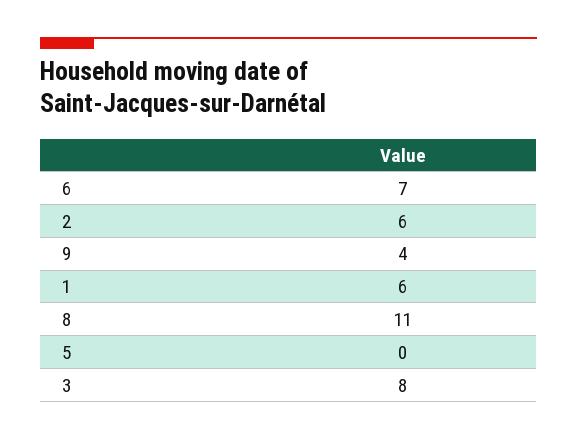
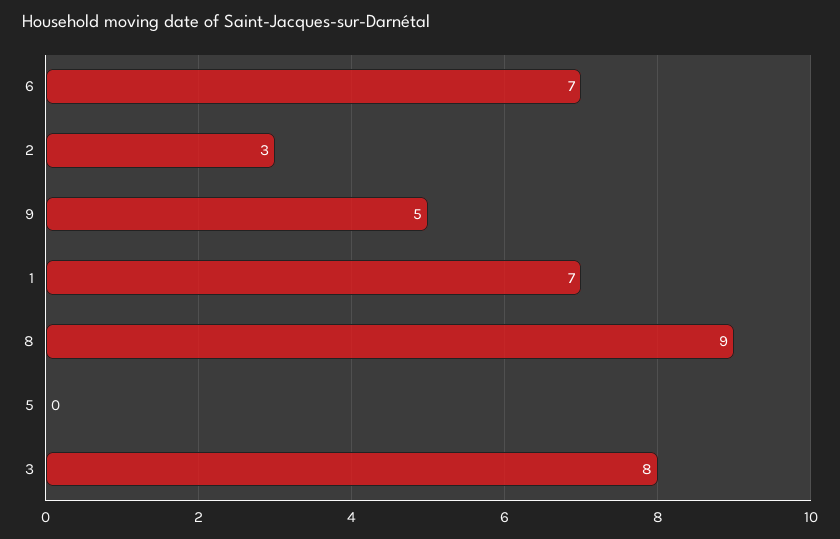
2: 6 -> 3
9: 4 -> 5
1: 6 -> 7
8: 11 -> 9

